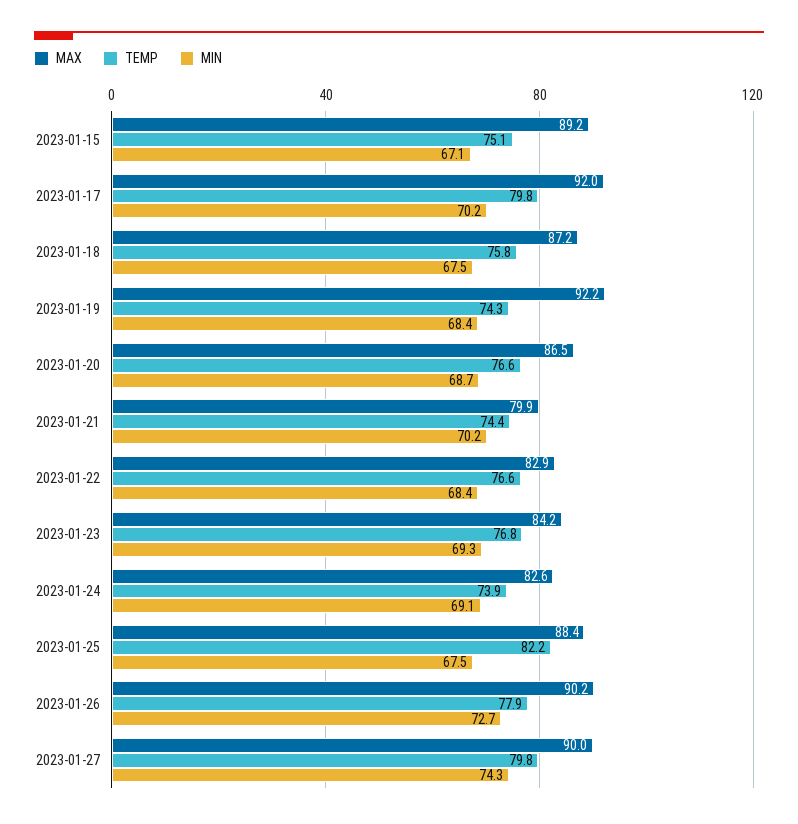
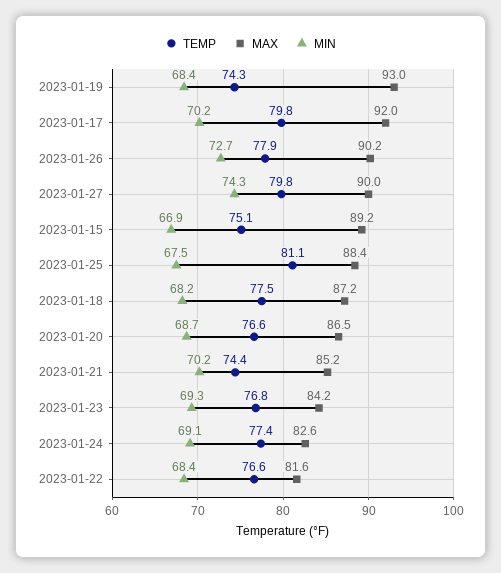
MIN, 2023-01-15: 67.1 -> 66.9
TEMP, 2023-01-18: 75.8 -> 77.5
MIN, 2023-01-18: 67.5 -> 68.2
MAX, 2023-01-19: 92.2 -> 93
MAX, 2023-01-21: 79.9 -> 85.2
MAX, 2023-01-22: 82.9 -> 81.6
TEMP, 2023-01-24: 73.9 -> 77.4
TEMP, 2023-01-25: 82.2 -> 81.1

